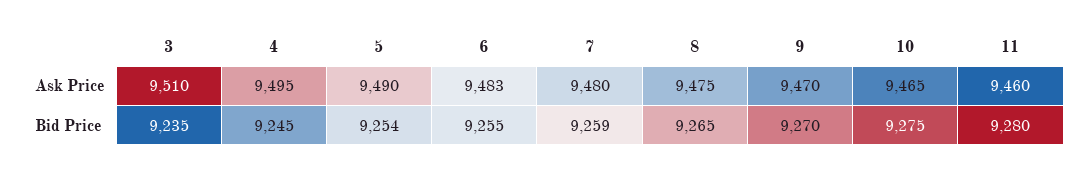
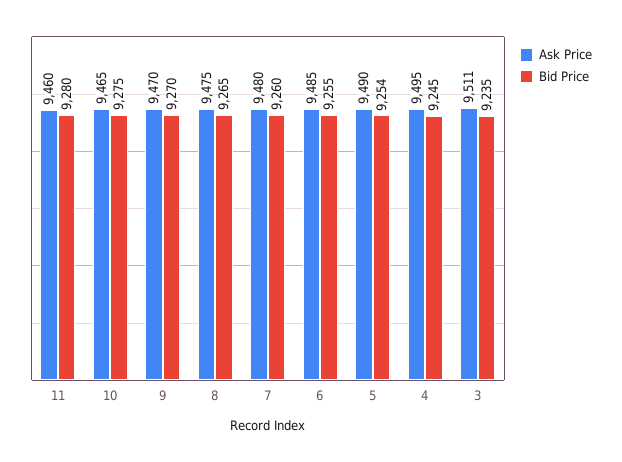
Ask Price, 3: 9510 -> 9511
Ask Price, 6: 9483 -> 9485
Bid Price, 7: 9259 -> 9260

